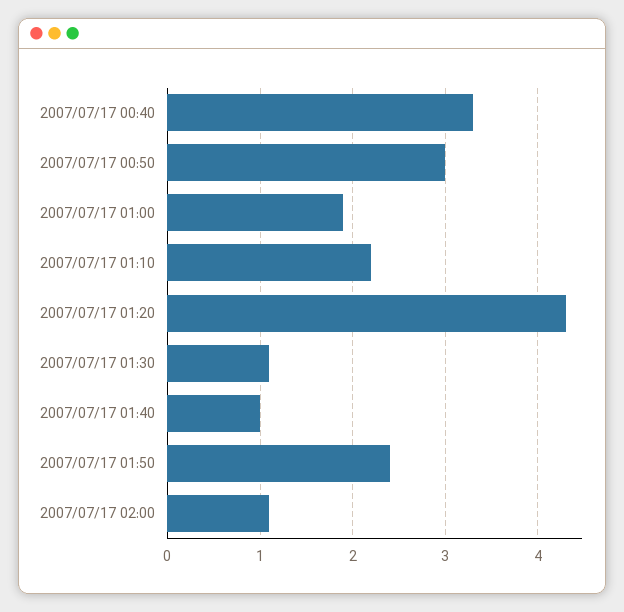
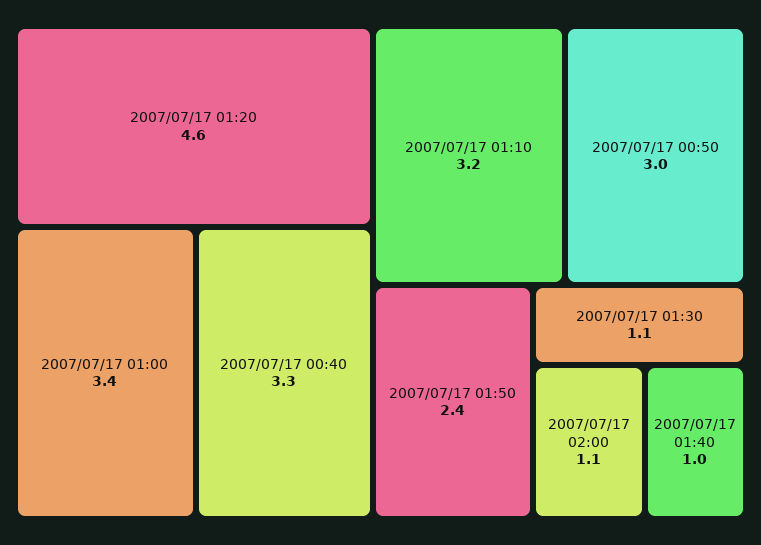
2007/07/17 01:00: 1.9 -> 3.4
2007/07/17 01:10: 2.2 -> 3.2
2007/07/17 01:20: 4.3 -> 4.6

